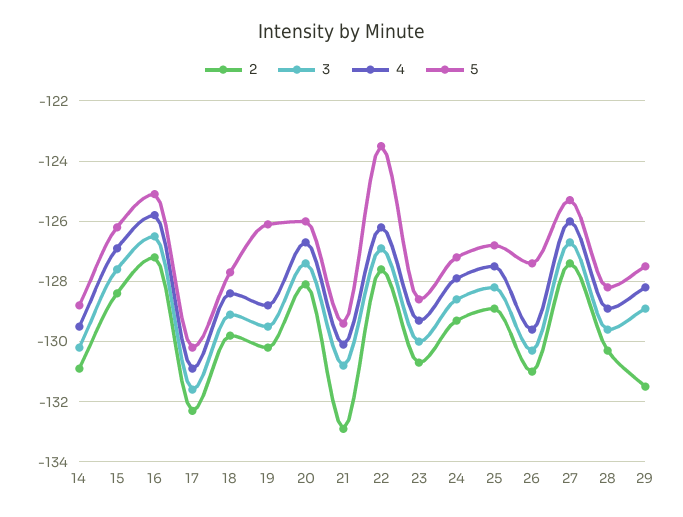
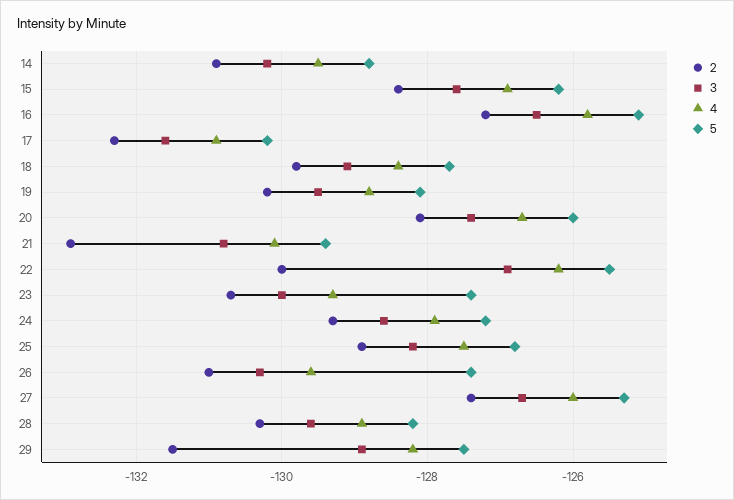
5, 19: -126 -> -128
2, 22: -127.5 -> -130
5, 22: -123.5 -> -125.5
5, 23: -128.5 -> -127.5

